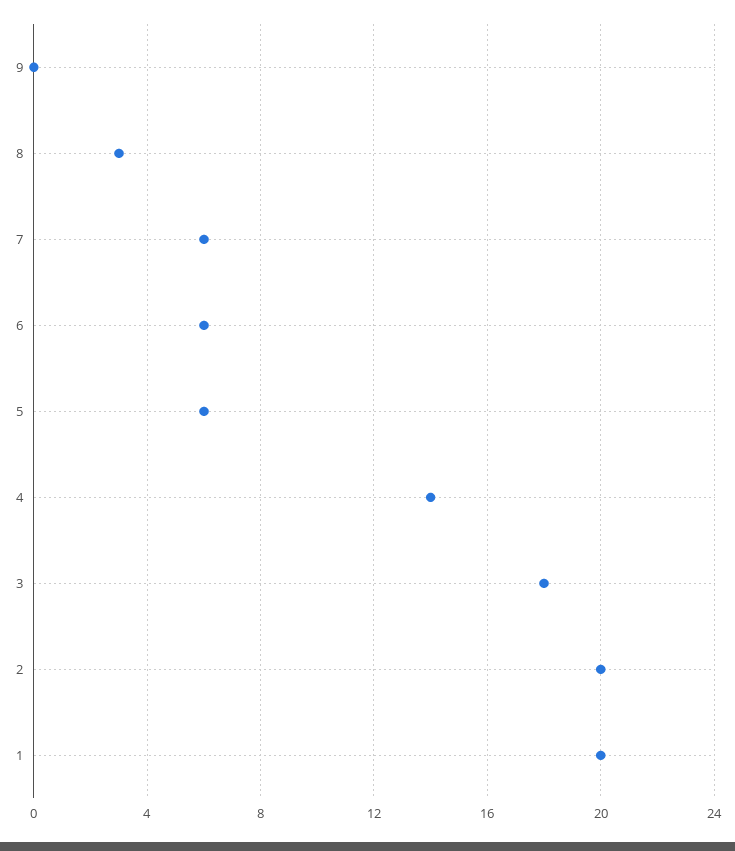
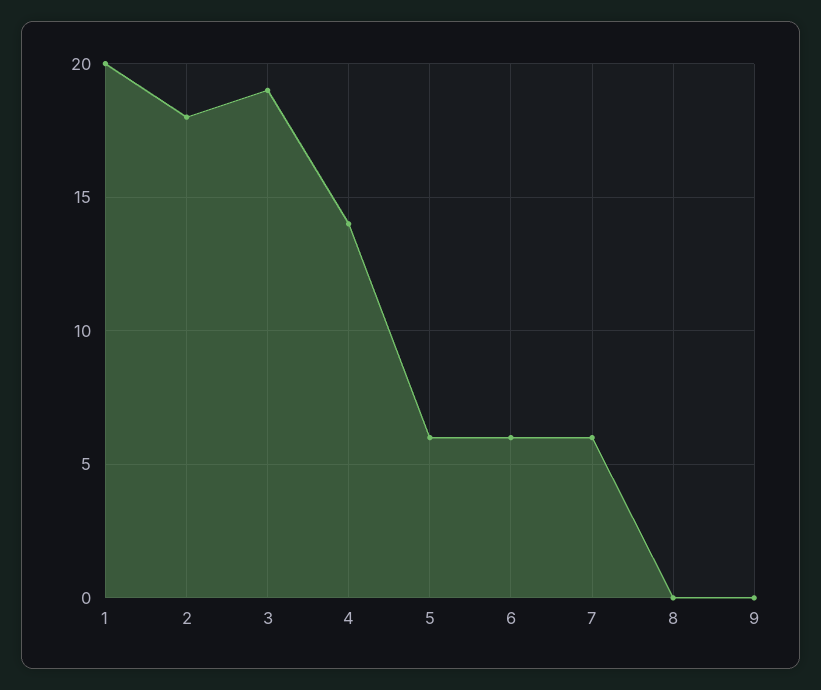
8: 3 -> 0
3: 18 -> 19
2: 20 -> 18

